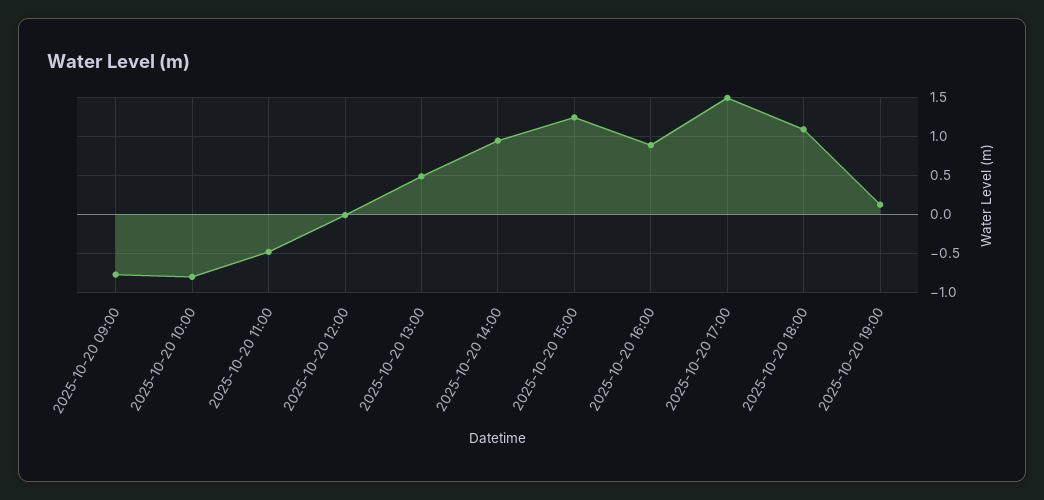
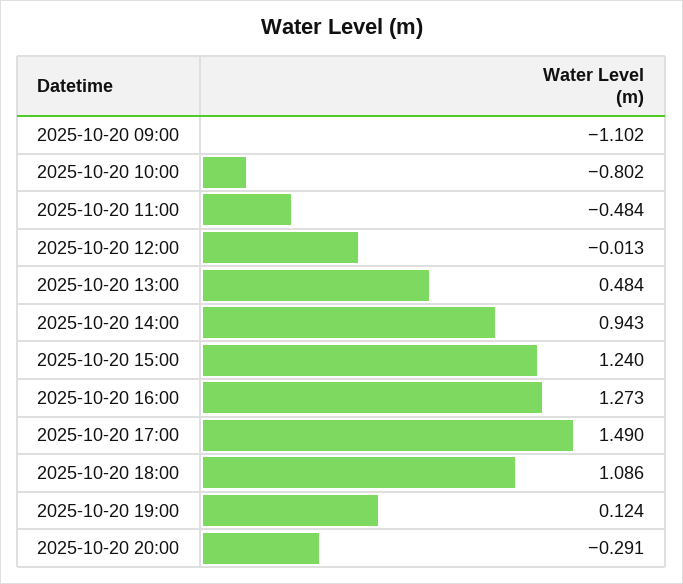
2025-10-20 09:00: -0.8 -> -1.102
2025-10-20 16:00: 0.9 -> 1.273
2025-10-20 20:00: none -> -0.291

